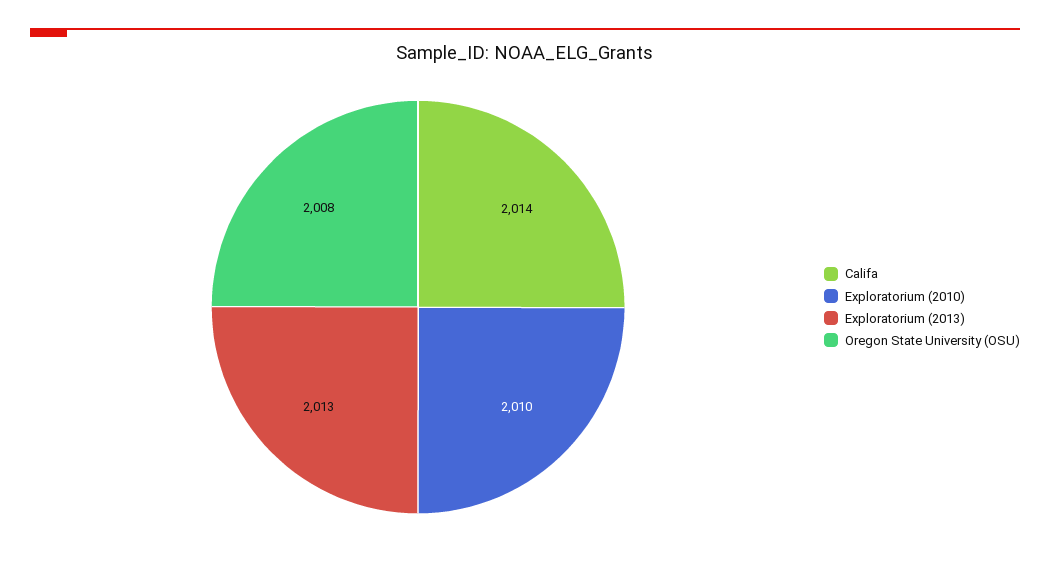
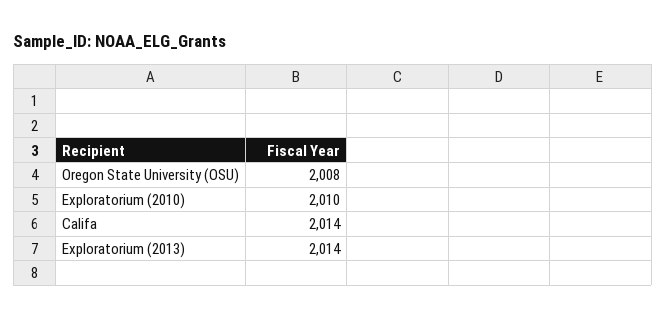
Exploratorium (2013): 2013 -> 2014

